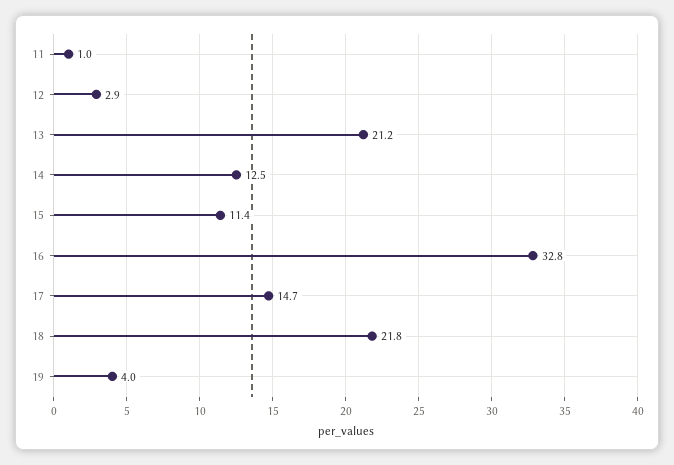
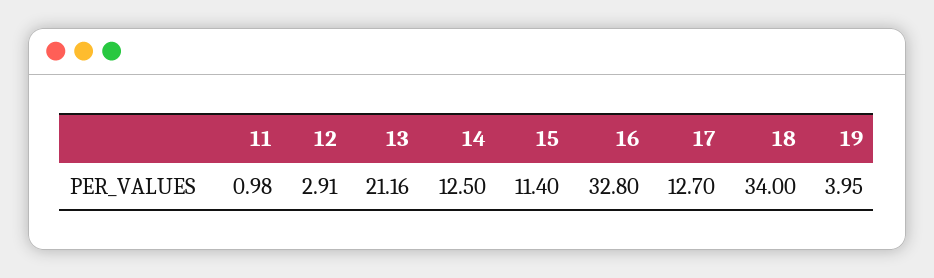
17: 14.7 -> 12.7
18: 21.8 -> 34

